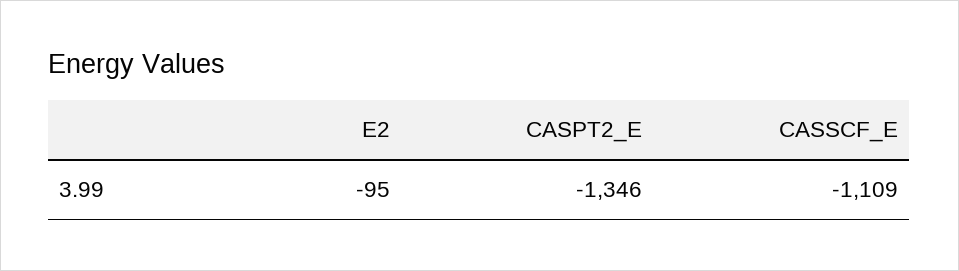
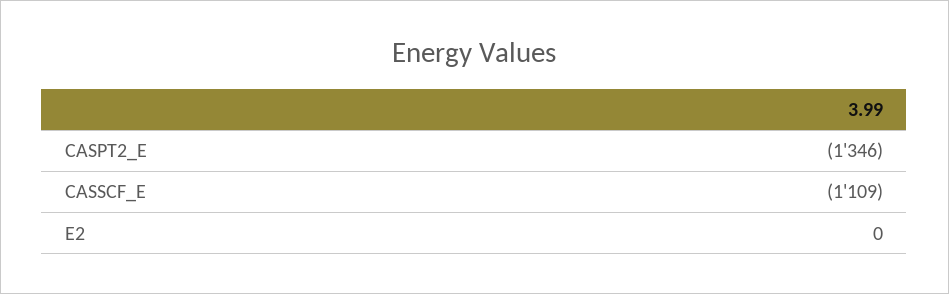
E2: -95 -> 0

